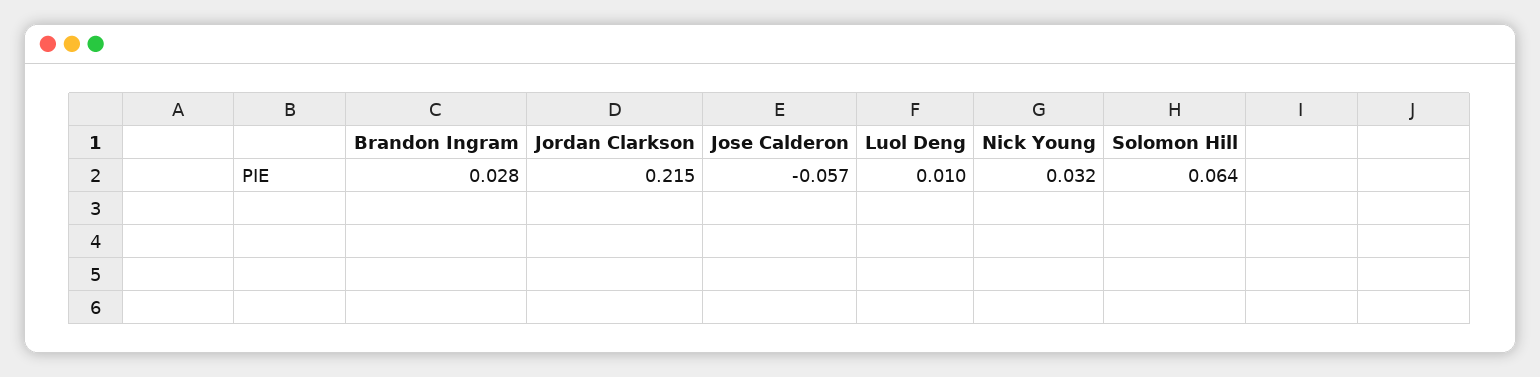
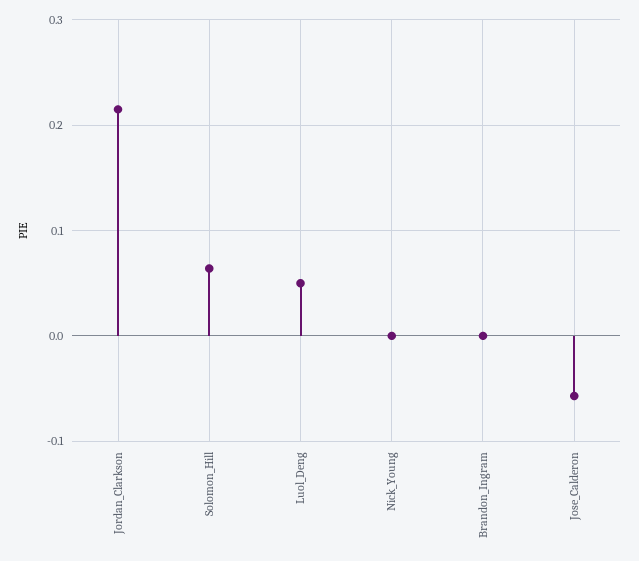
Brandon Ingram: 0.028 -> 0
Luol Deng: 0.01 -> 0.05
Nick Young: 0.032 -> 0

